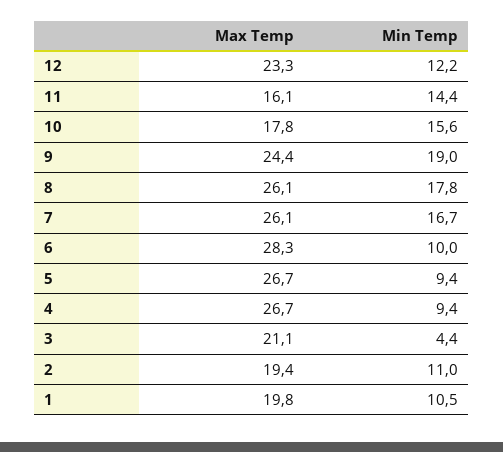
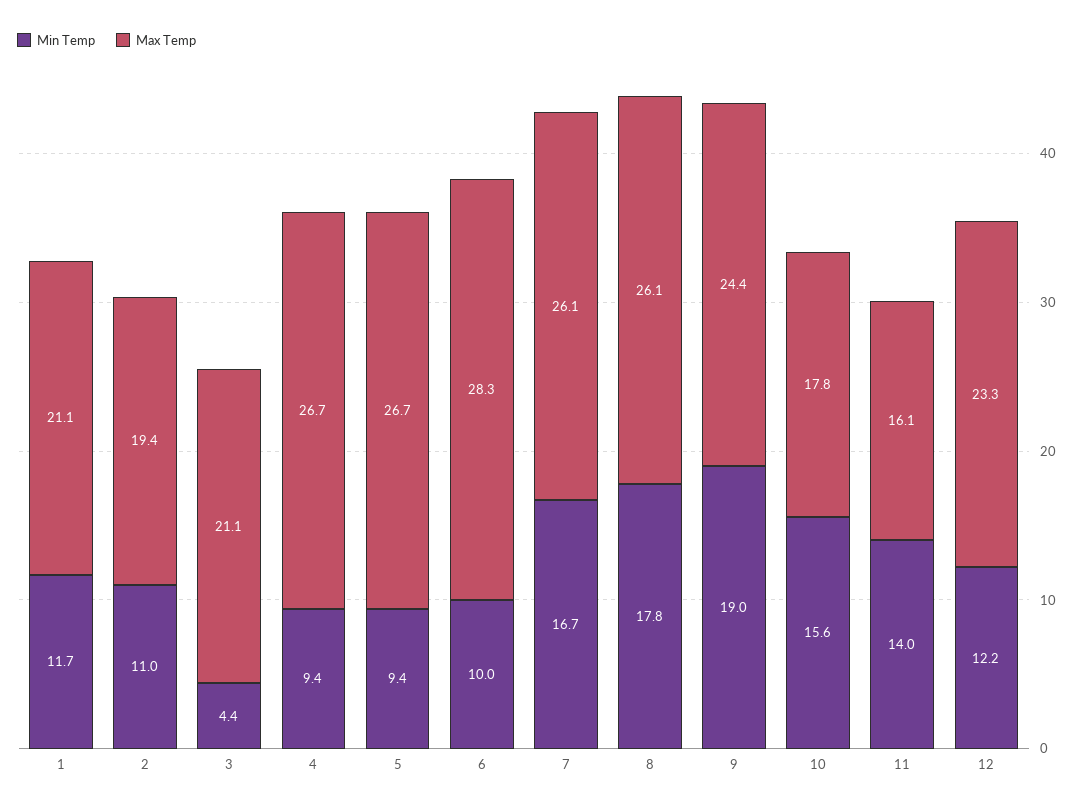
Min Temp, 11: 14.4 -> 14
Max Temp, 1: 19.8 -> 21.1
Min Temp, 1: 10.5 -> 11.7

